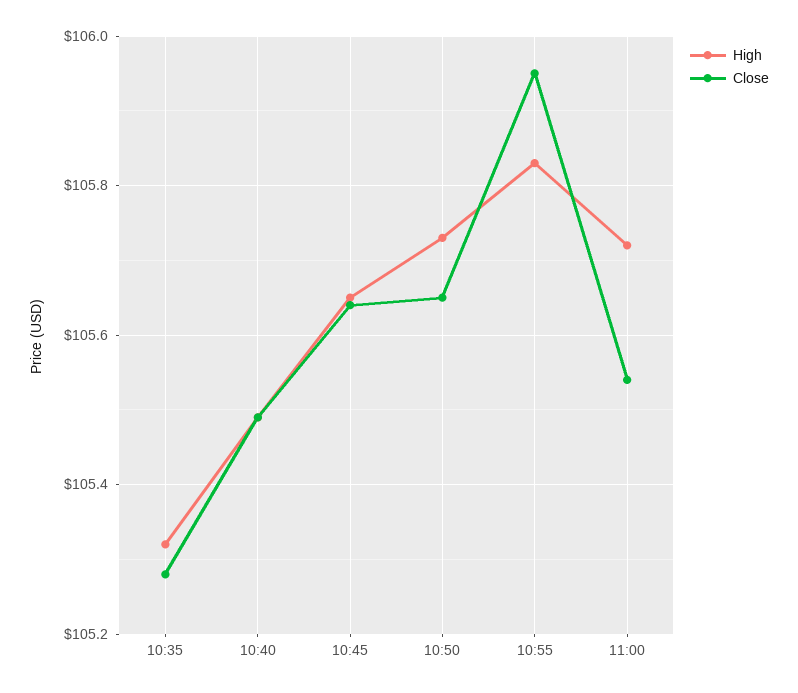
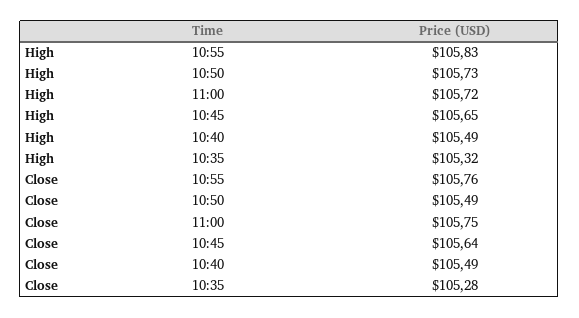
Close, 10:50: 105.65 -> 105.49
Close, 10:55: 105.95 -> 105.76
Close, 11:00: 105.55 -> 105.75

